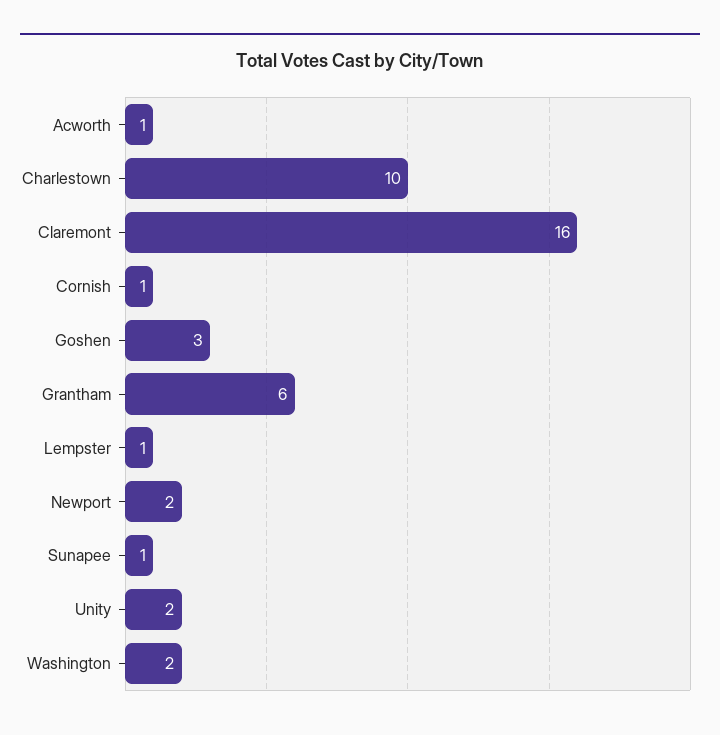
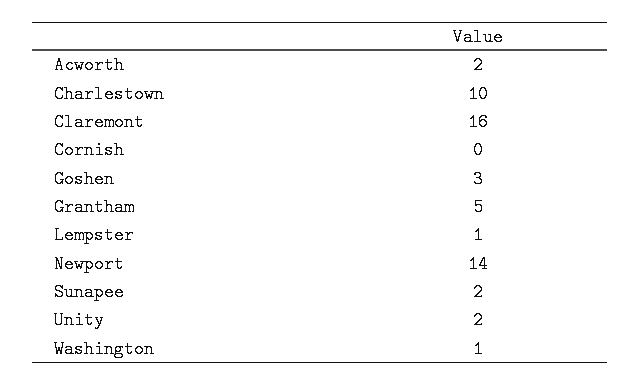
Acworth: 1 -> 2
Cornish: 1 -> 0
Grantham: 6 -> 5
Newport: 2 -> 14
Sunapee: 1 -> 2
Washington: 2 -> 1

